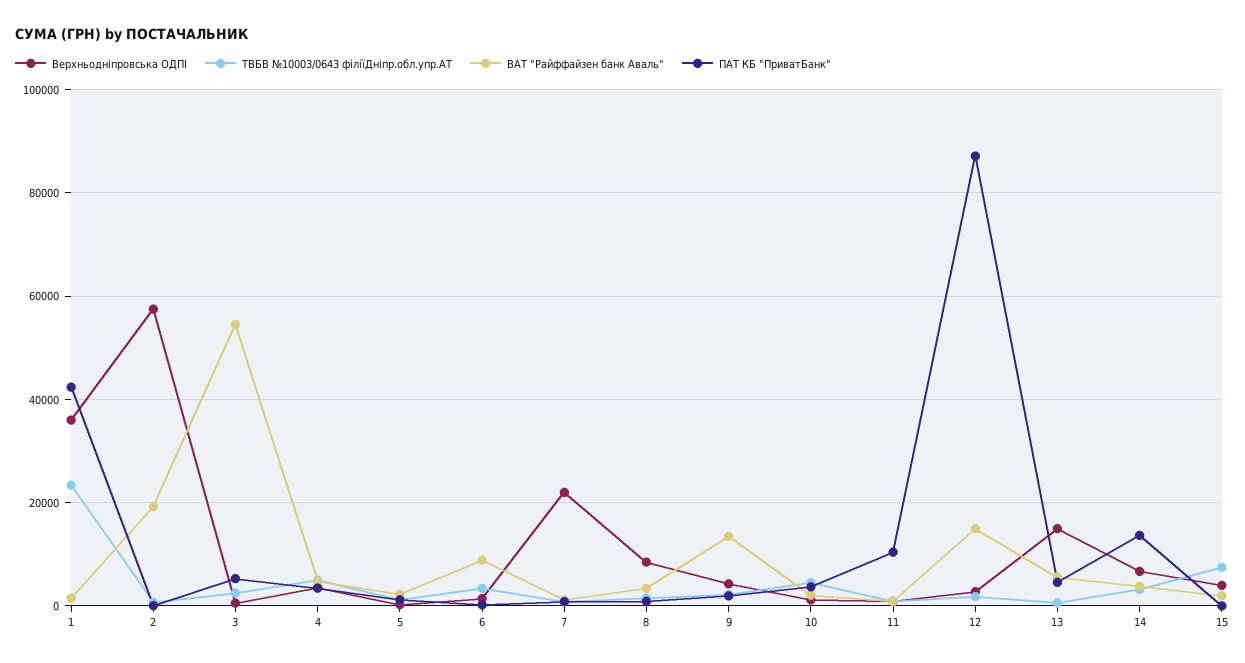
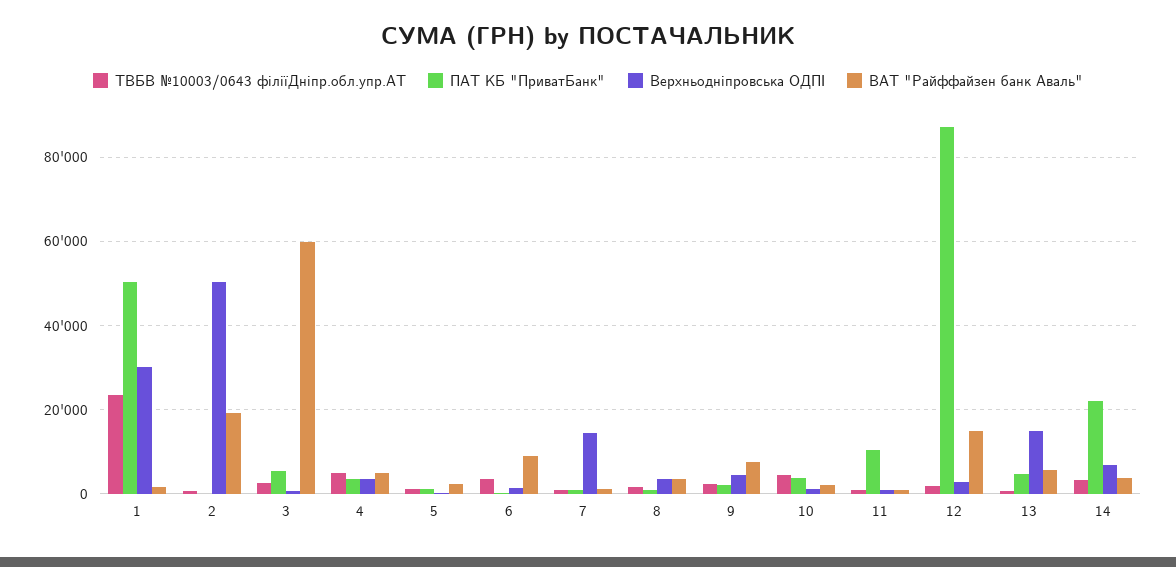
Верхньоднiпровська ОДПI, 1: 36000 -> 30000
ПАТ КБ "ПриватБанк", 1: 42000 -> 50000
Верхньоднiпровська ОДПI, 2: 58000 -> 50000
ВАТ "Райффайзен банк Аваль", 3: 54000 -> 60000
Верхньоднiпровська ОДПI, 7: 22000 -> 14000
Верхньоднiпровська ОДПI, 8: 8000 -> 4000
ВАТ "Райффайзен банк Аваль", 9: 14000 -> 8000
ПАТ КБ "ПриватБанк", 14: 14000 -> 22000
Верхньоднiпровська ОДПI, 15: 4000 -> none
ТВБВ №10003/0643 фiлiїДнiпр.обл.упр.АТ, 15: 8000 -> none
ВАТ "Райффайзен банк Аваль", 15: 2000 -> none
ПАТ КБ "ПриватБанк", 15: 0 -> none

